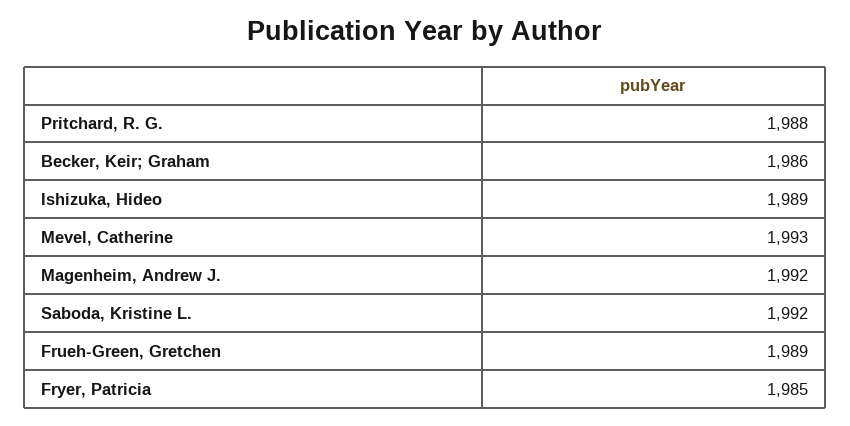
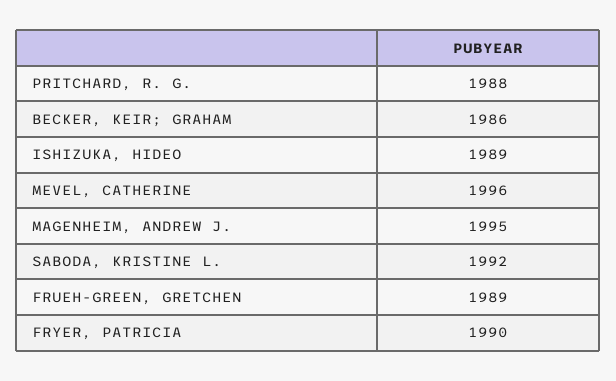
Mevel, Catherine: 1993 -> 1996
Magenheim, Andrew J.: 1992 -> 1995
Fryer, Patricia: 1985 -> 1990

